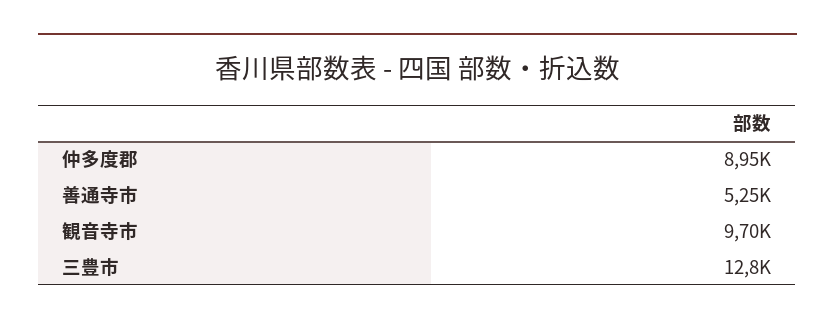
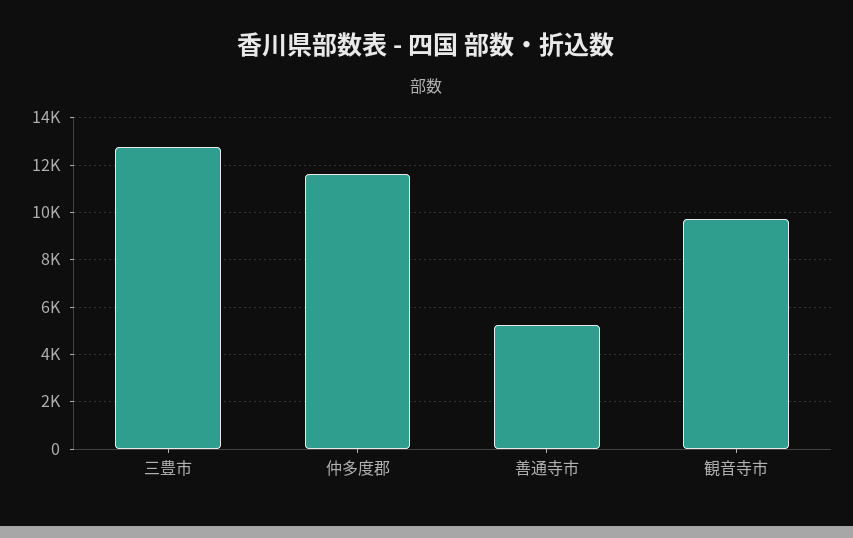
仲多度郡: 8950 -> 11500

